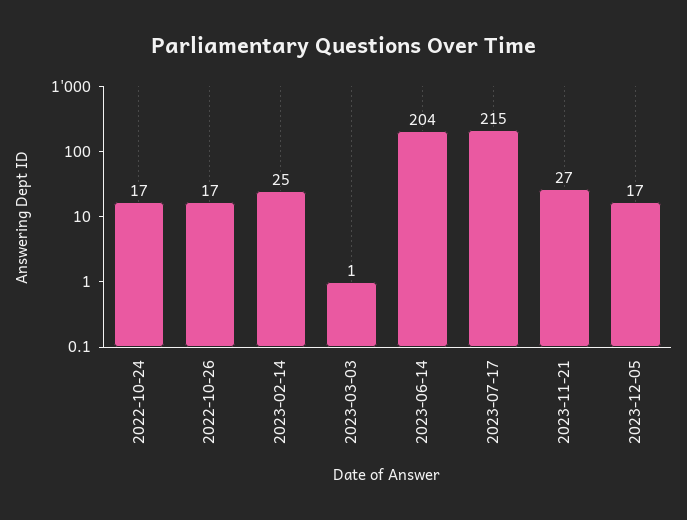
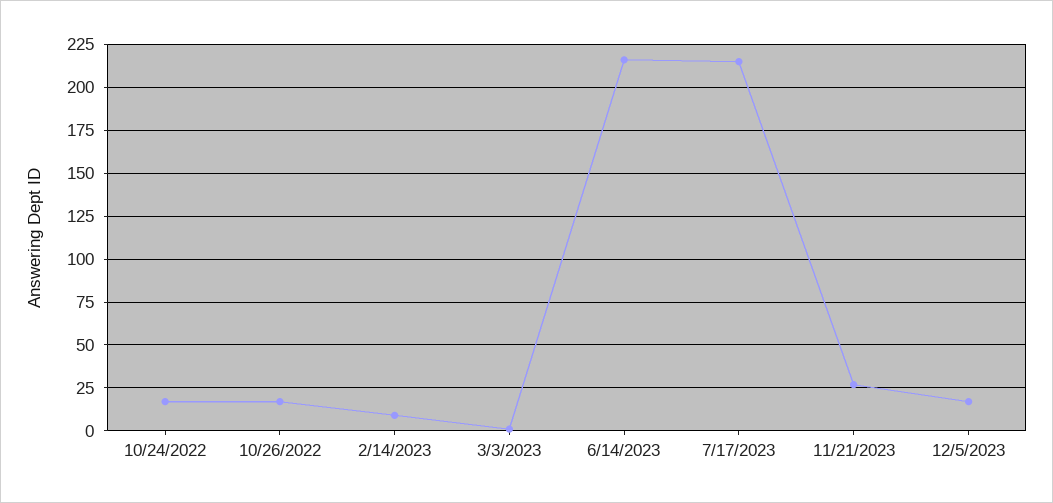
2023-02-14: 25 -> 10
2023-06-14: 204 -> 215

